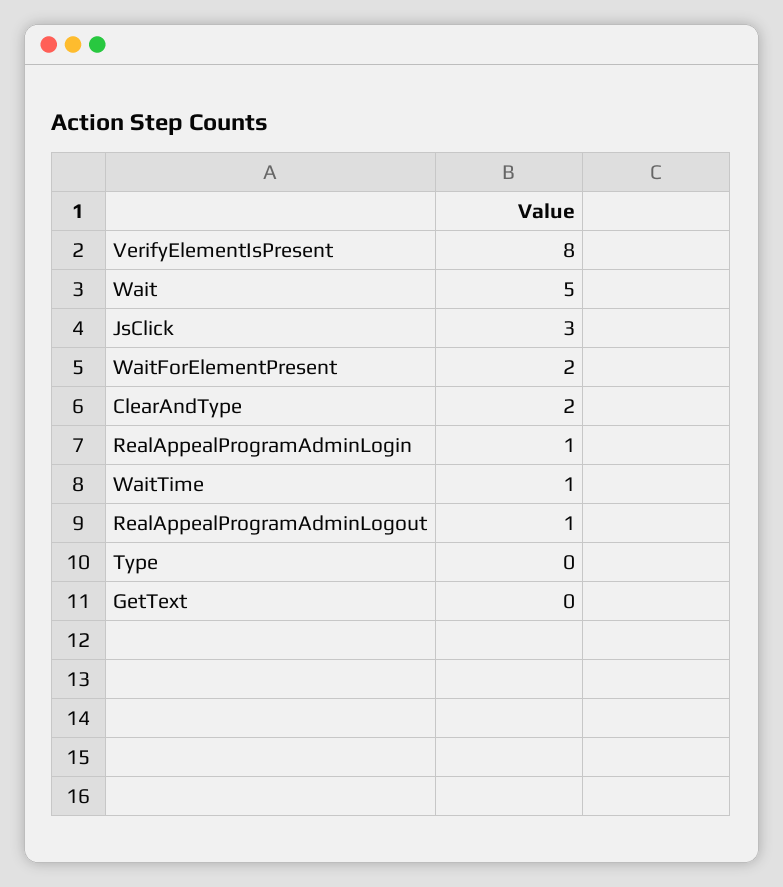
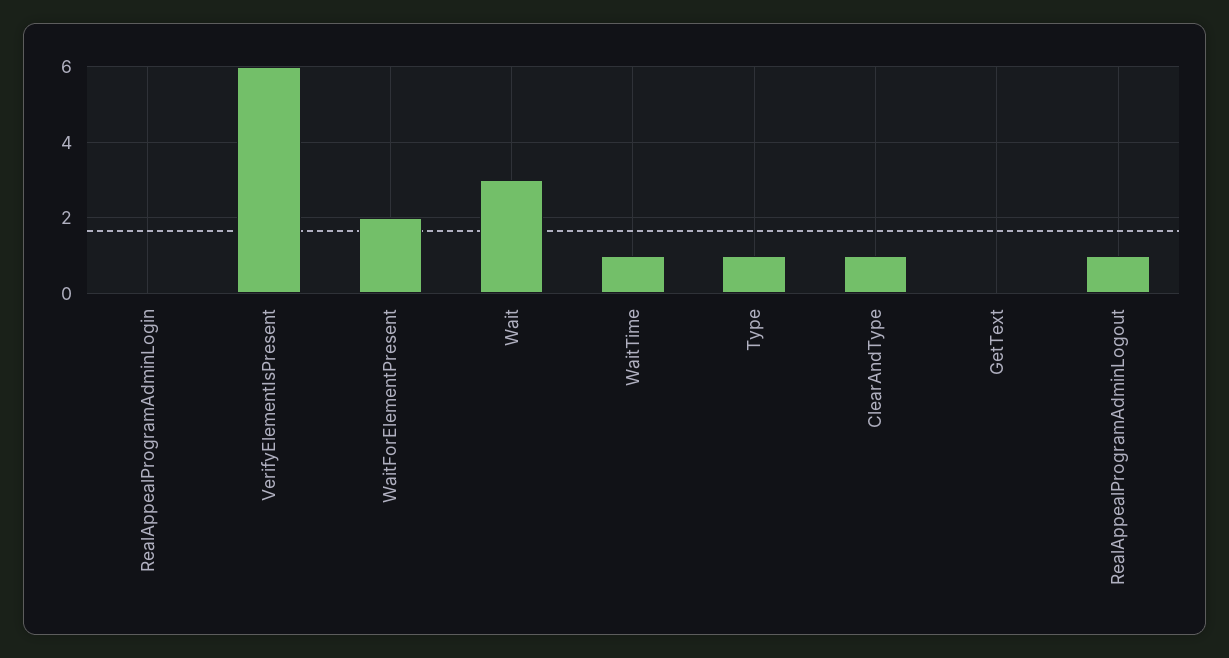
VerifyElementIsPresent: 8 -> 6
Wait: 5 -> 3
JsClick: 3 -> none
ClearAndType: 2 -> 1
RealAppealProgramAdminLogin: 1 -> 0
Type: 0 -> 1

